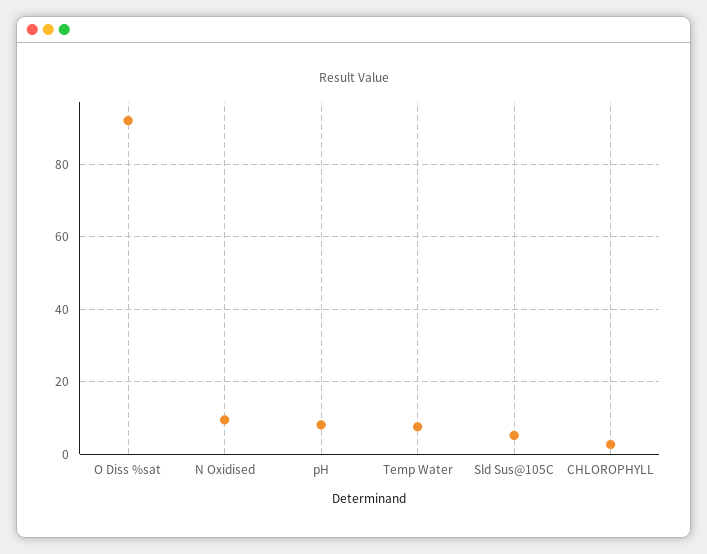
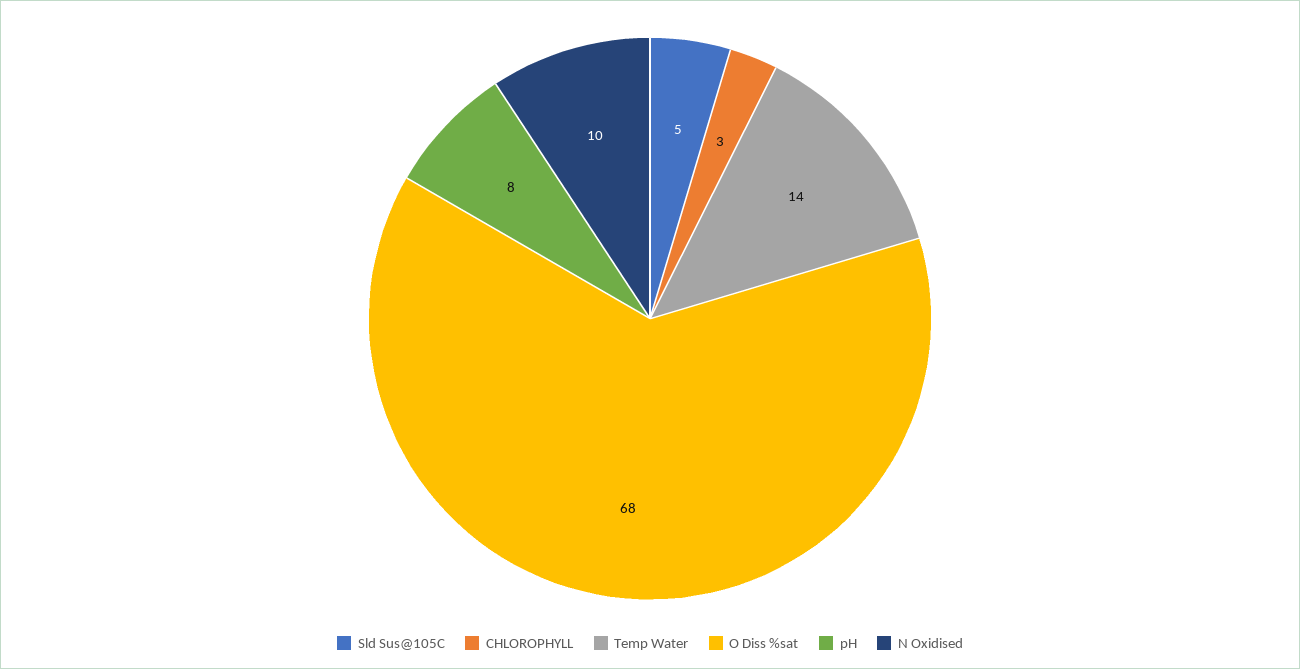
O Diss %sat: 92 -> 68
Temp Water: 8 -> 14

